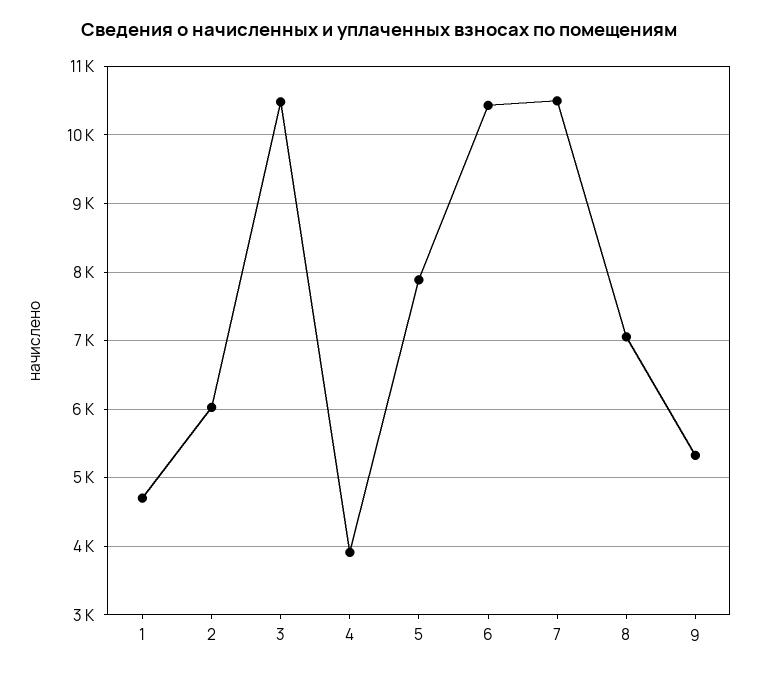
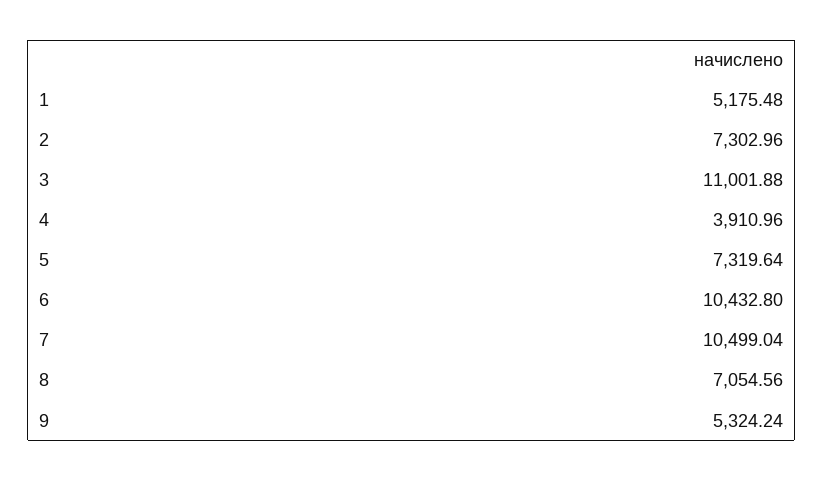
1: 4700 -> 5175.48
2: 6000 -> 7302.96
3: 10500 -> 11001.88
5: 7900 -> 7319.64

